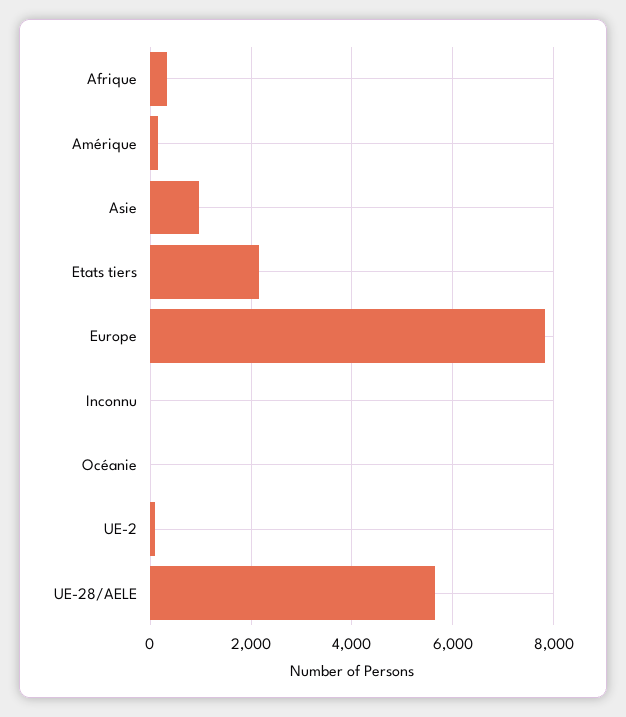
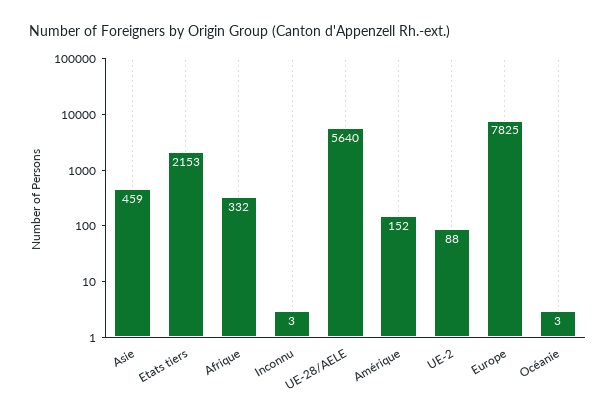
Asie: 1000 -> 459

